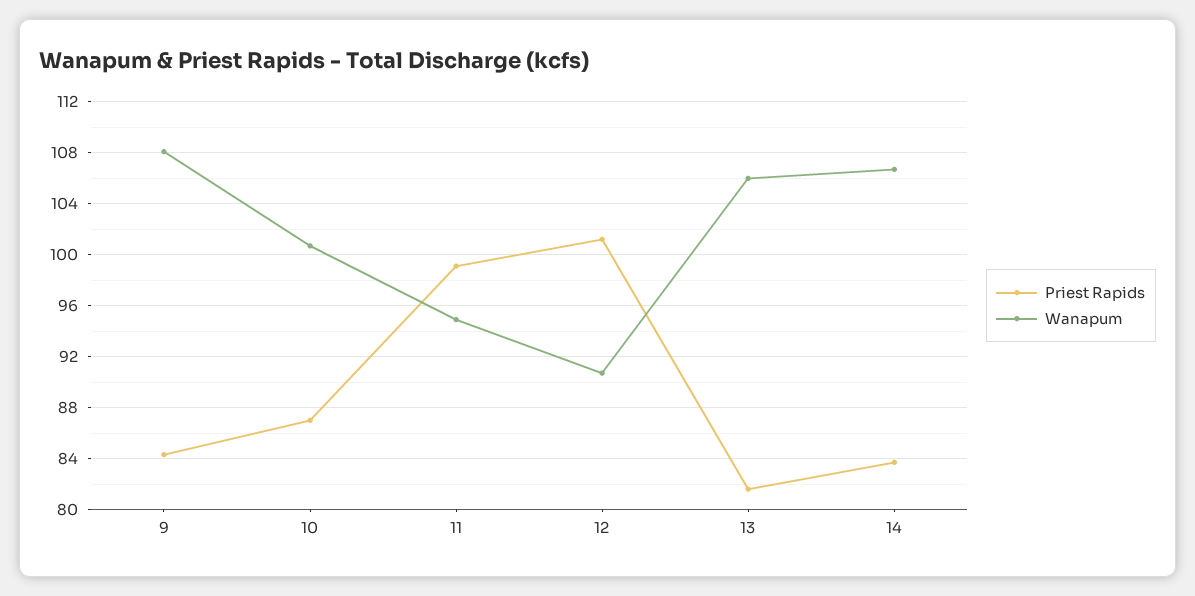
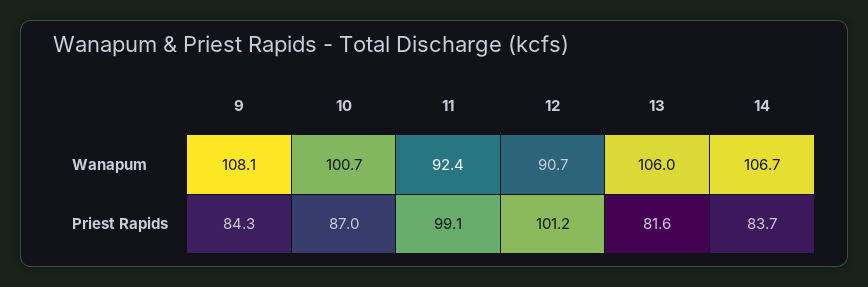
Wanapum, 11: 95 -> 92.4

